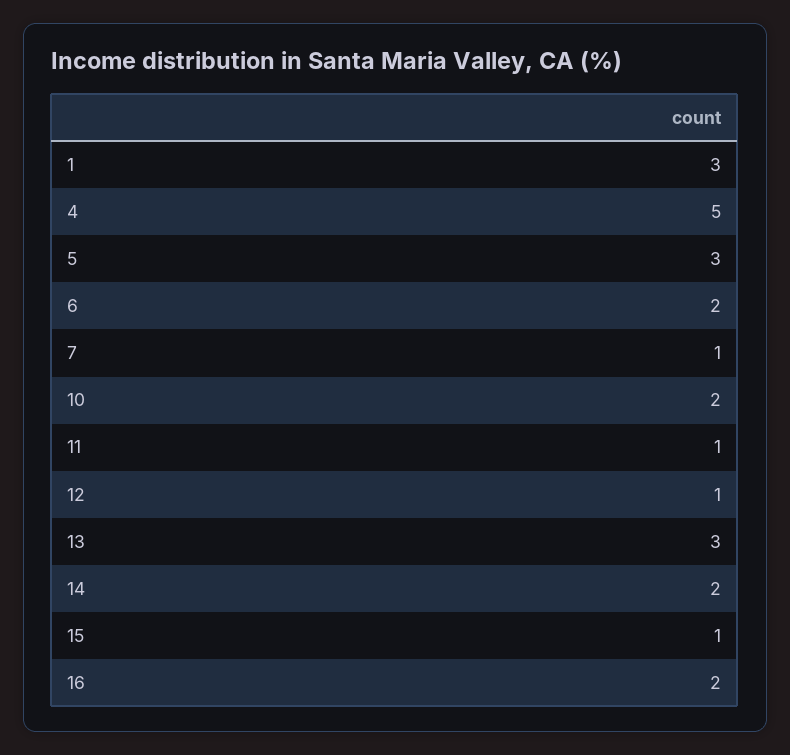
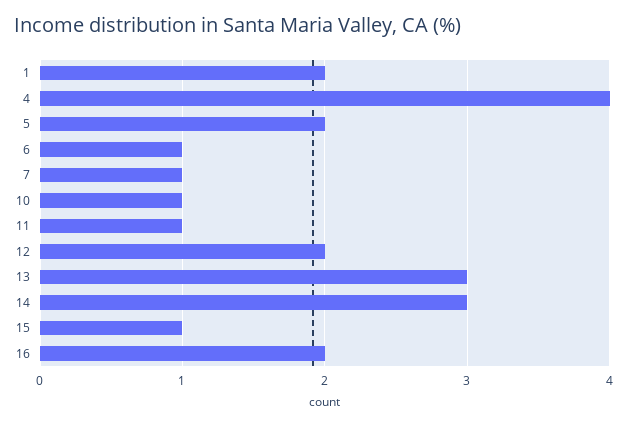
1: 3 -> 2
4: 5 -> 4
5: 3 -> 2
6: 2 -> 1
10: 2 -> 1
12: 1 -> 2
14: 2 -> 3

